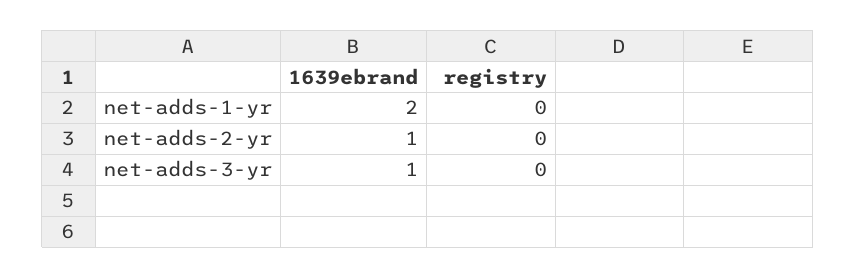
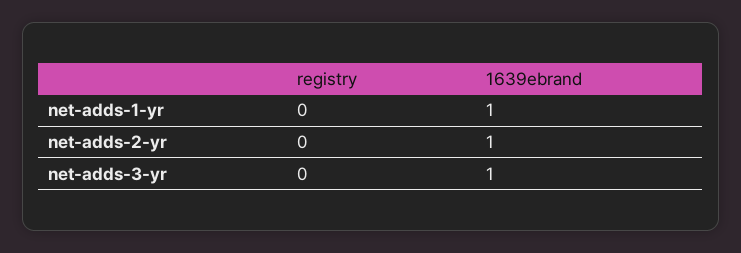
1639ebrand, net-adds-1-yr: 2 -> 1

